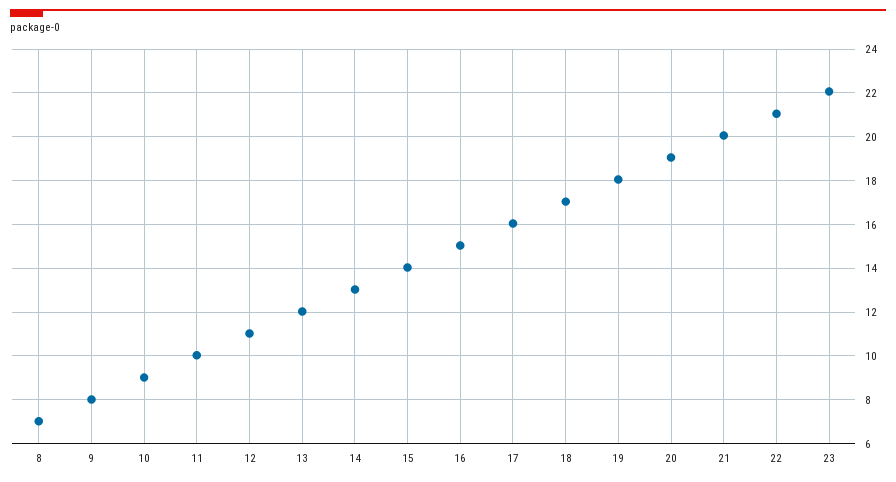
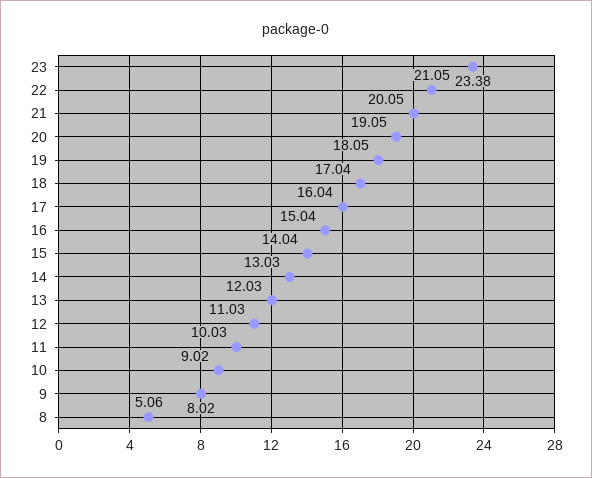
8: 7 -> 5.06
23: 22 -> 23.38

